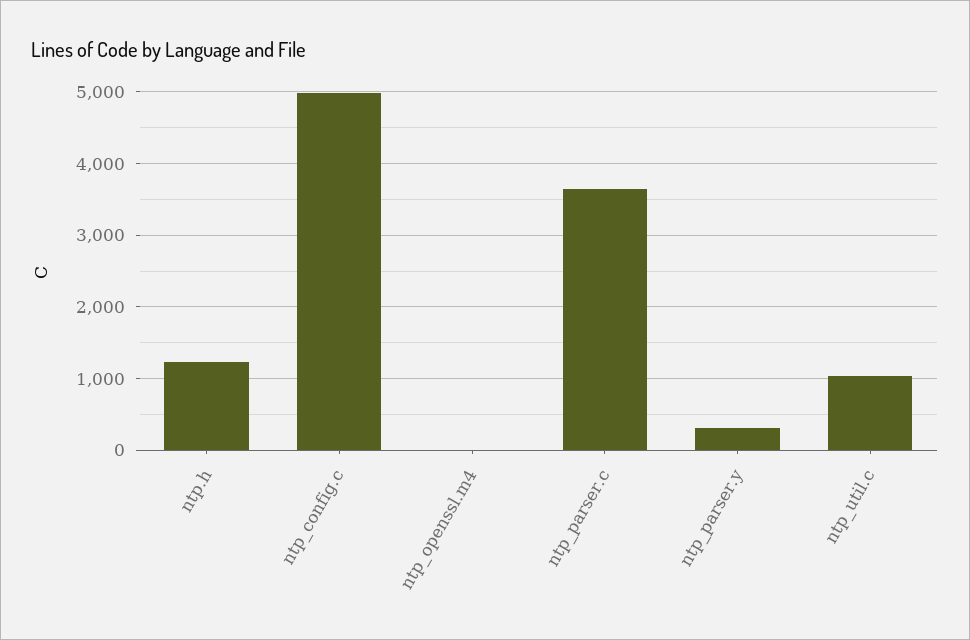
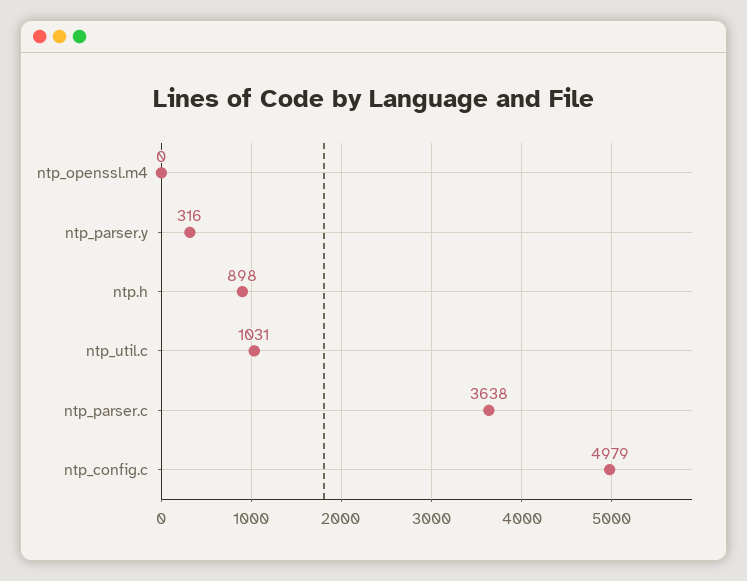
ntp.h: 1200 -> 898

